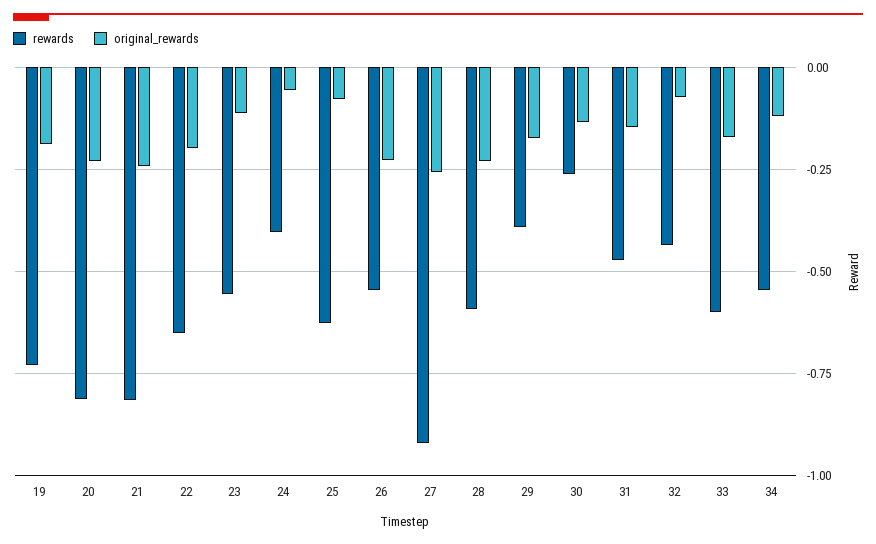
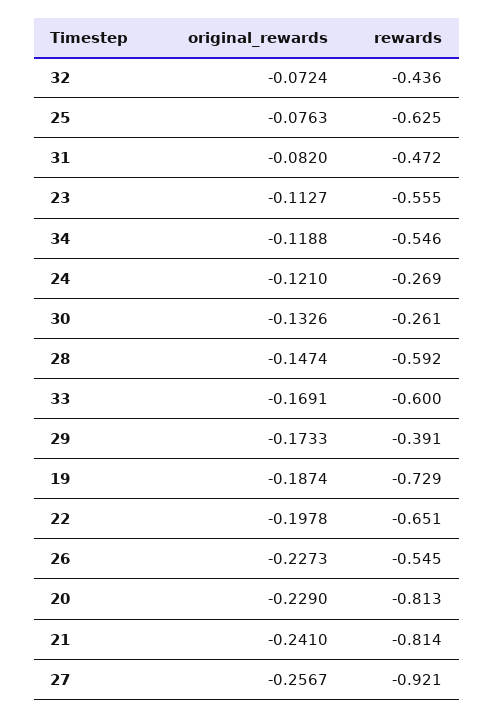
rewards, 24: -0.4 -> -0.269
original_rewards, 24: -0.05 -> -0.121
original_rewards, 28: -0.225 -> -0.1474
original_rewards, 31: -0.15 -> -0.082

